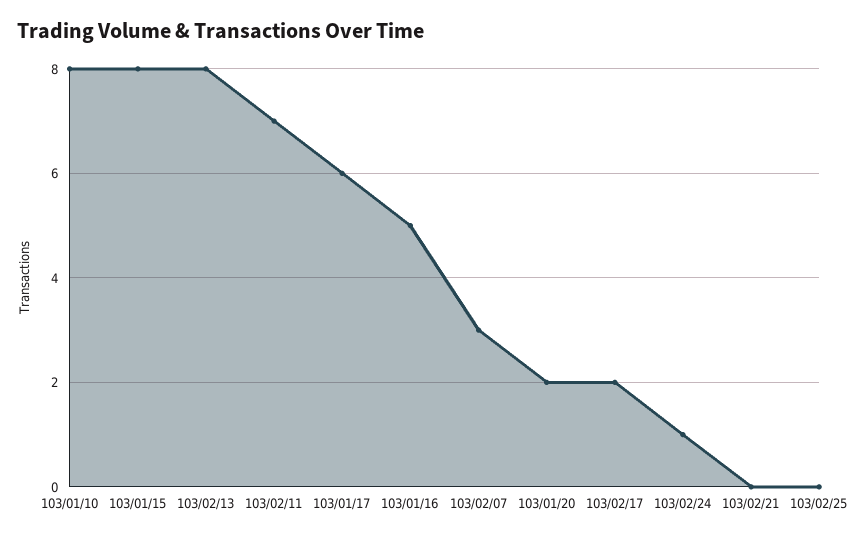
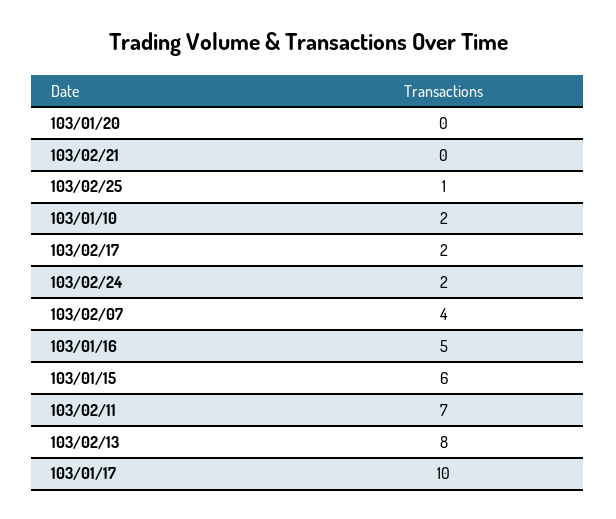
103/01/10: 8 -> 2
103/01/15: 8 -> 6
103/01/17: 6 -> 10
103/02/07: 3 -> 4
103/01/20: 2 -> 0
103/02/24: 1 -> 2
103/02/25: 0 -> 1

